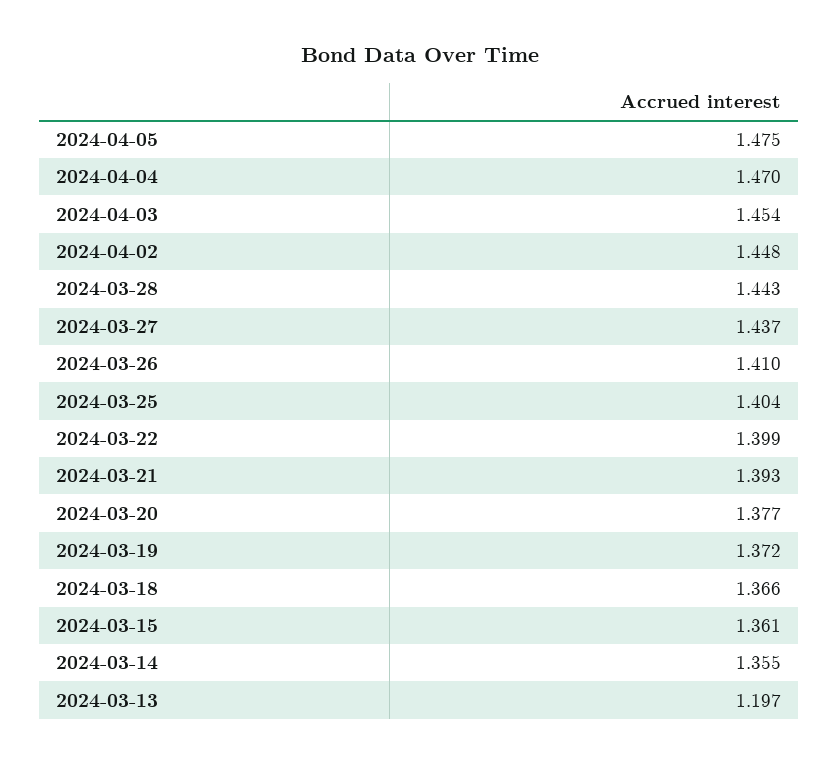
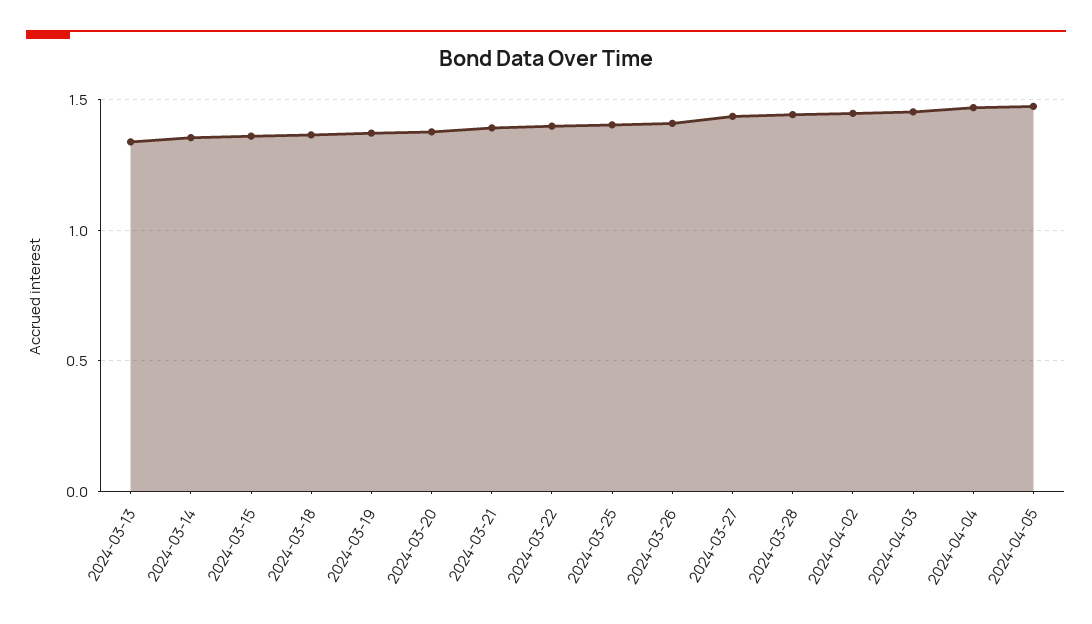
2024-03-13: 1.197 -> 1.35

